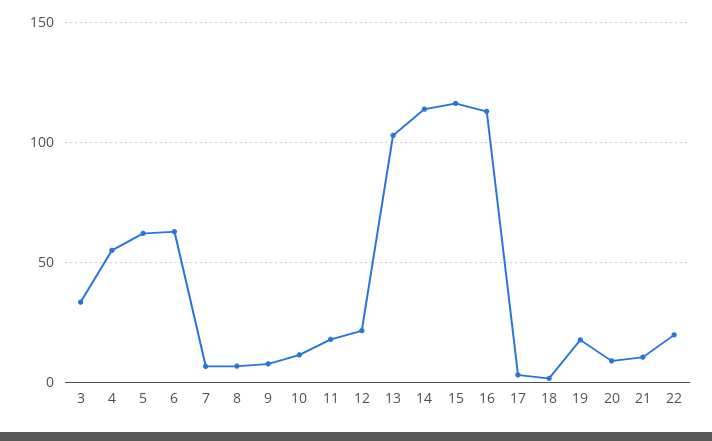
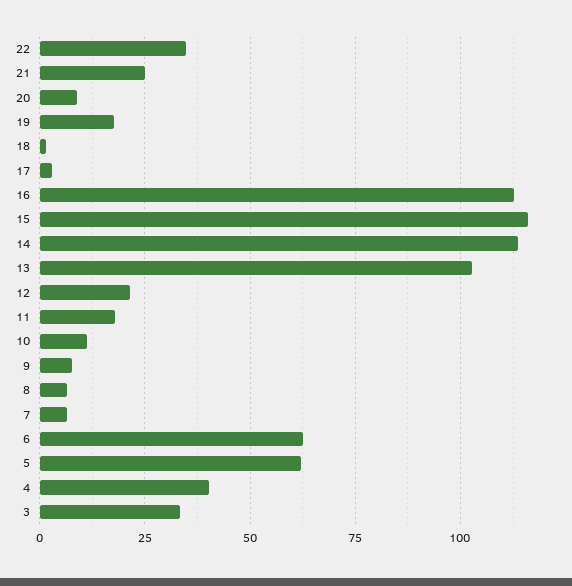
4: 55 -> 40
21: 10 -> 25
22: 20 -> 35

